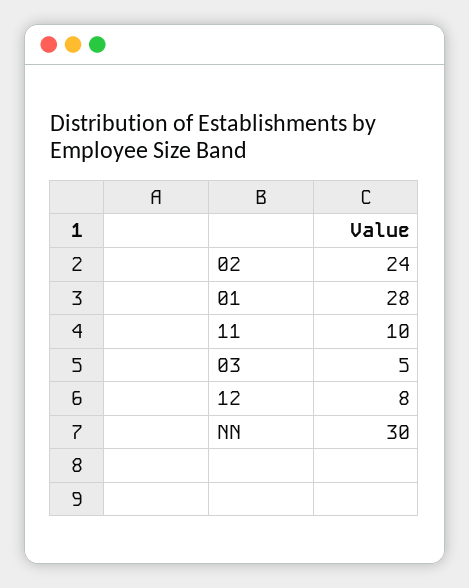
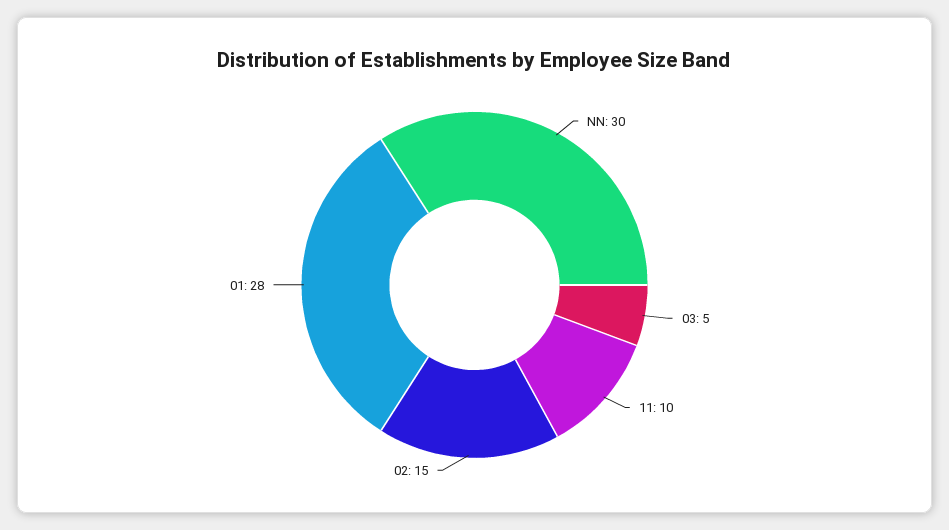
02: 24 -> 15
12: 8 -> none

